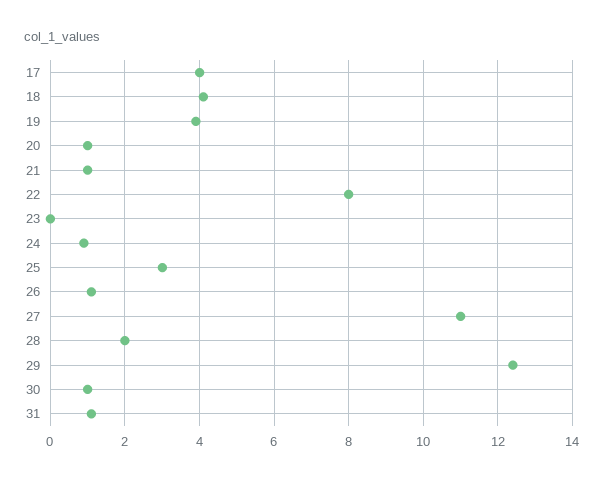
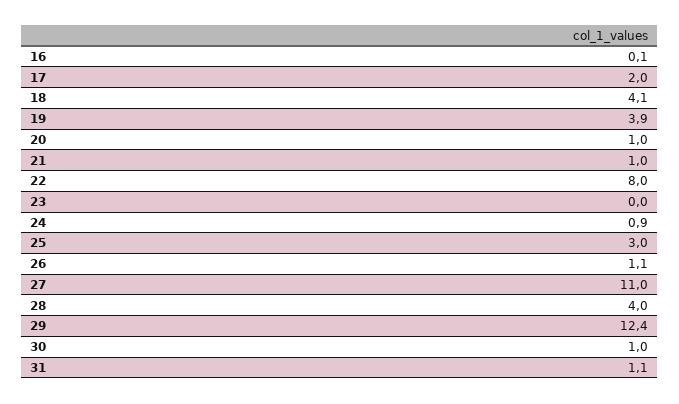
17: 4 -> 2
28: 2 -> 4
16: none -> 0.1

